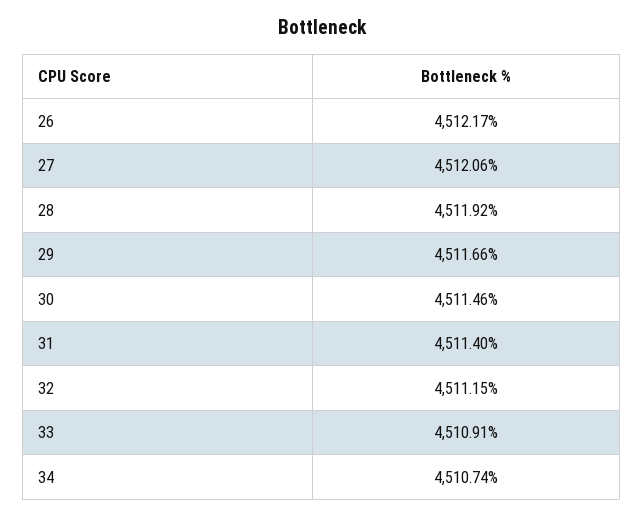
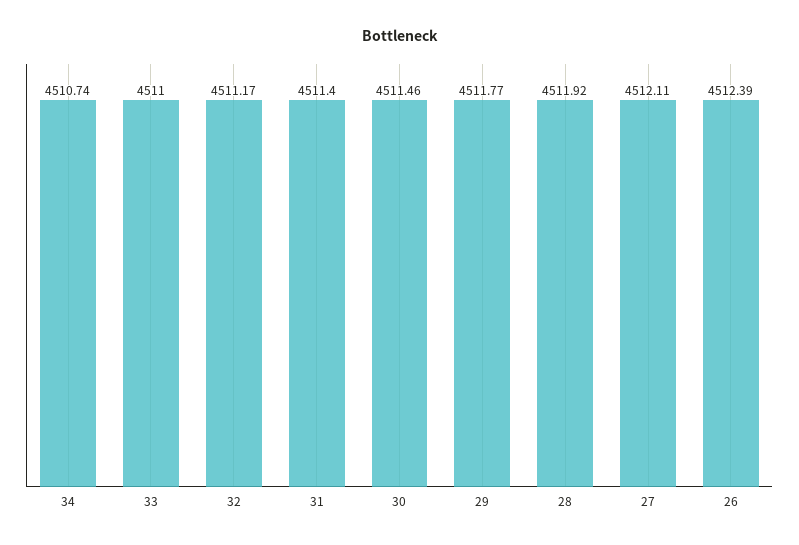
26: 4512.17 -> 4512.39
27: 4512.06 -> 4512.11
29: 4511.66 -> 4511.77
32: 4511.15 -> 4511.17
33: 4510.91 -> 4511

